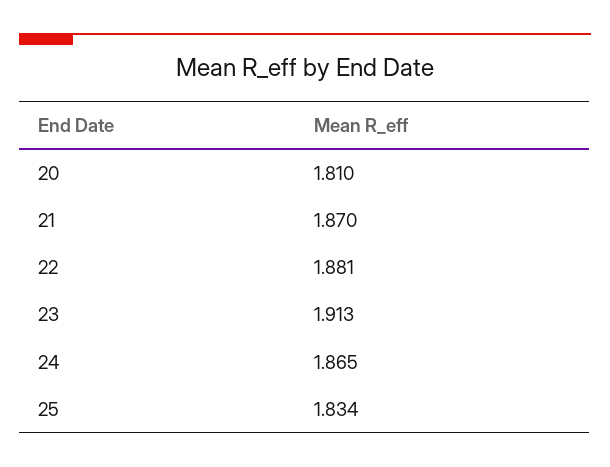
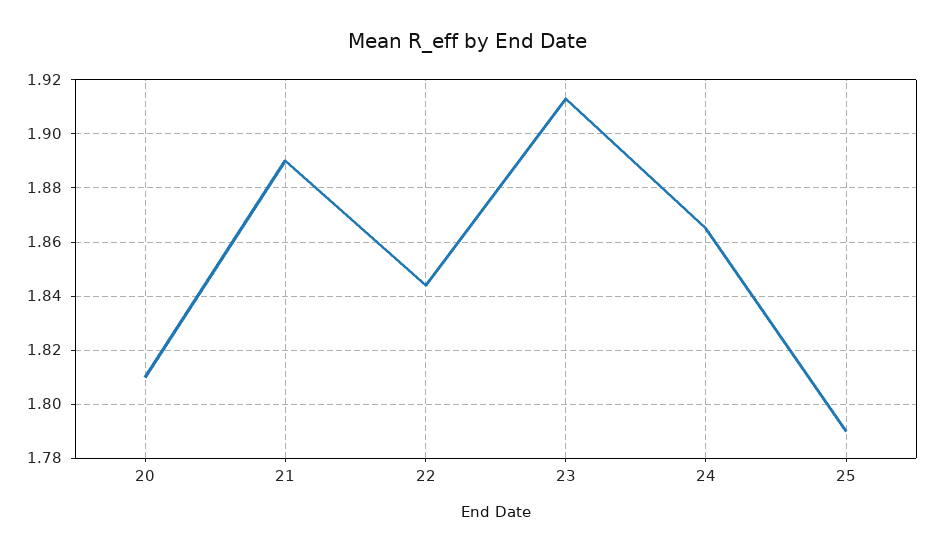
21: 1.87 -> 1.89
22: 1.881 -> 1.845
25: 1.834 -> 1.79

